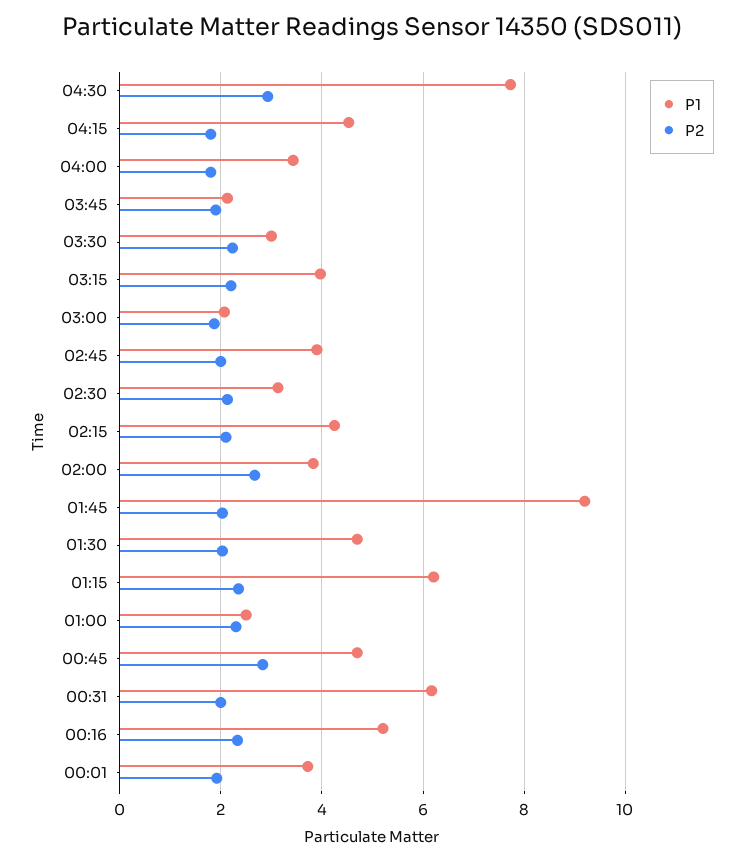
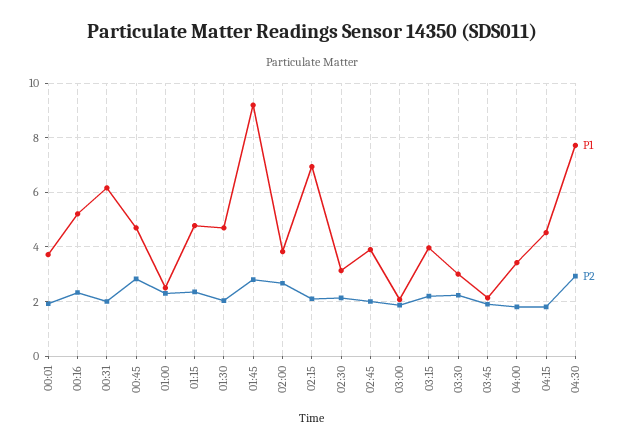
P1, 02:15: 4.2 -> 7
P2, 01:45: 2 -> 2.75
P1, 01:15: 6.2 -> 4.75

